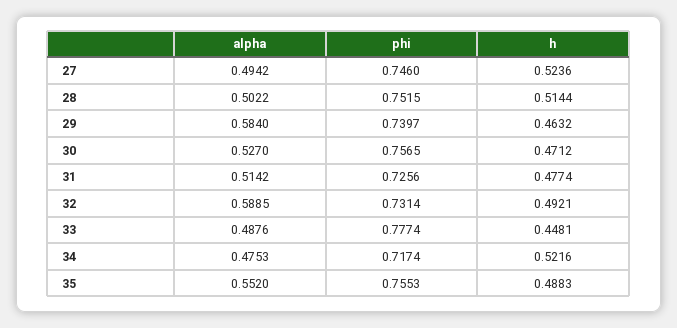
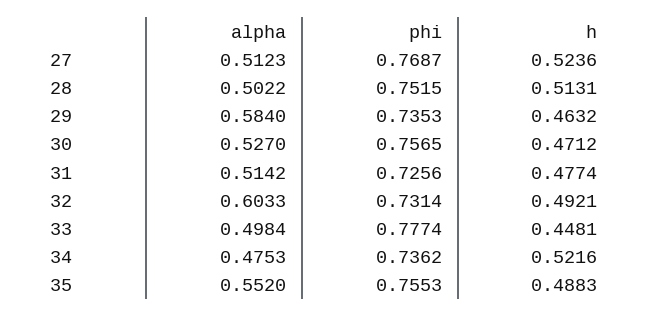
alpha, 27: 0.4942 -> 0.5123
phi, 27: 0.746 -> 0.7687
h, 28: 0.5144 -> 0.5131
phi, 29: 0.7397 -> 0.7353
alpha, 32: 0.5885 -> 0.6033
alpha, 33: 0.4876 -> 0.4984
phi, 34: 0.7174 -> 0.7362

